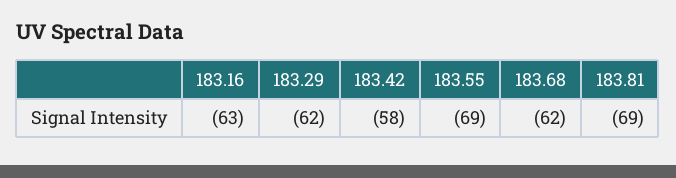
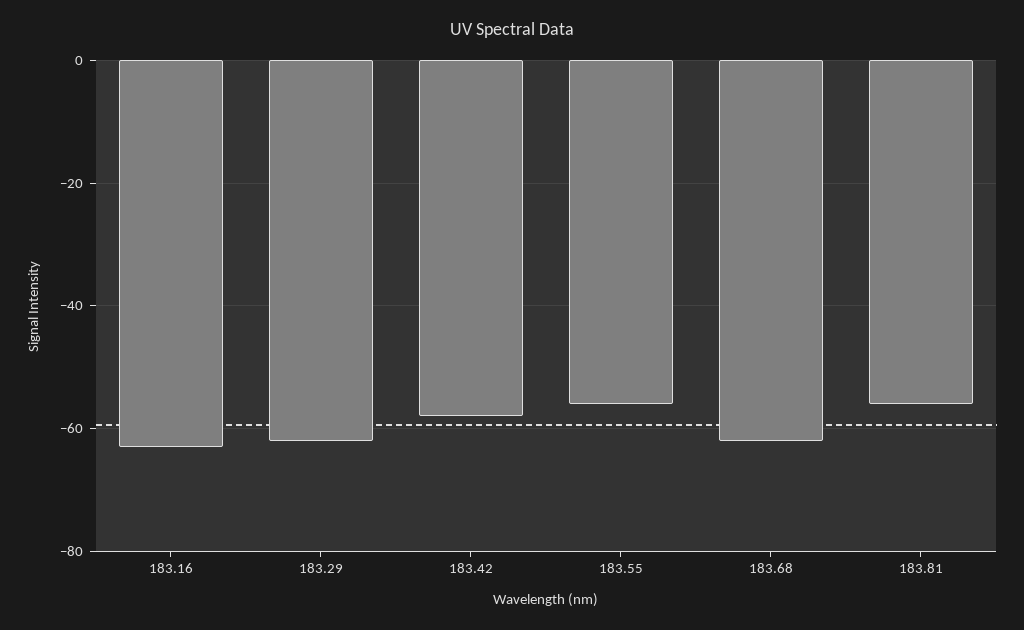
183.55: -69 -> -55
183.81: -69 -> -55

